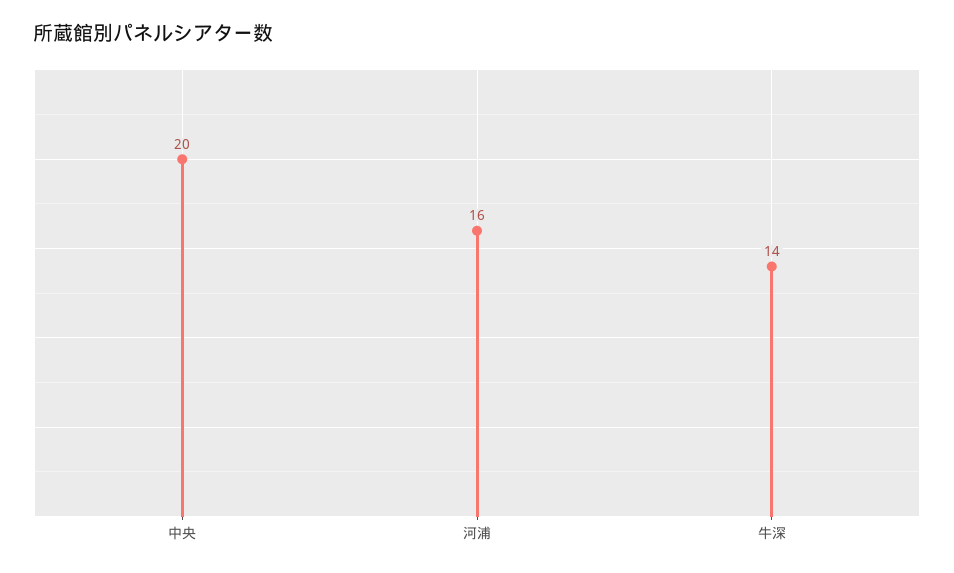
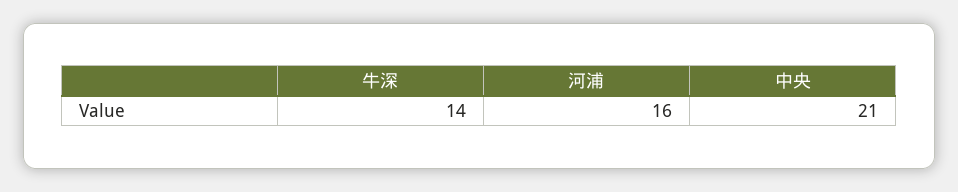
中央: 20 -> 21

